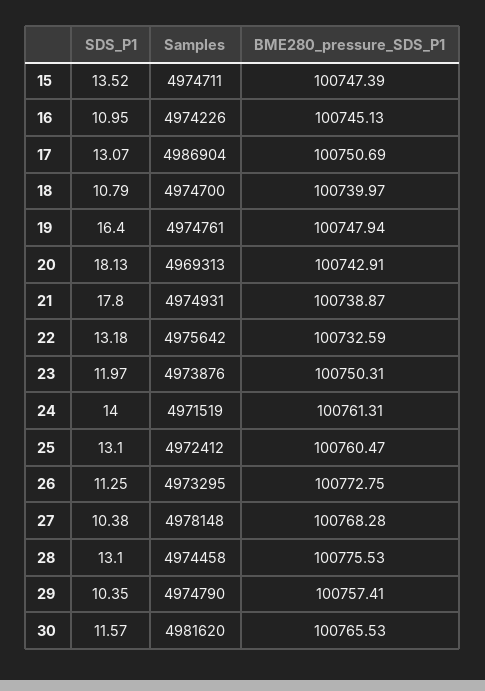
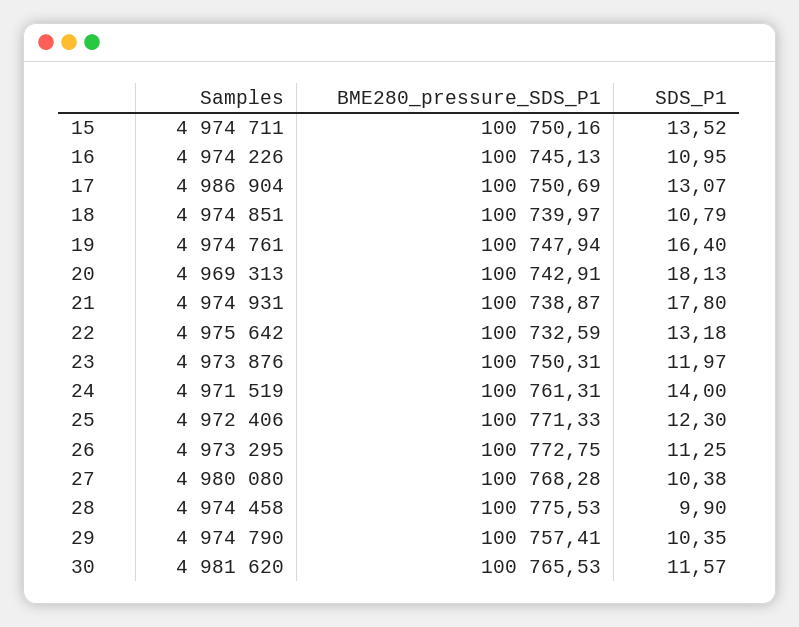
BME280_pressure_SDS_P1, 15: 100747.39 -> 100750.16
Samples, 18: 4974700 -> 4974851
SDS_P1, 25: 13.1 -> 12.3
Samples, 25: 4972412 -> 4972406
BME280_pressure_SDS_P1, 25: 100760.47 -> 100771.33
Samples, 27: 4978148 -> 4980080
SDS_P1, 28: 13.1 -> 9.9

